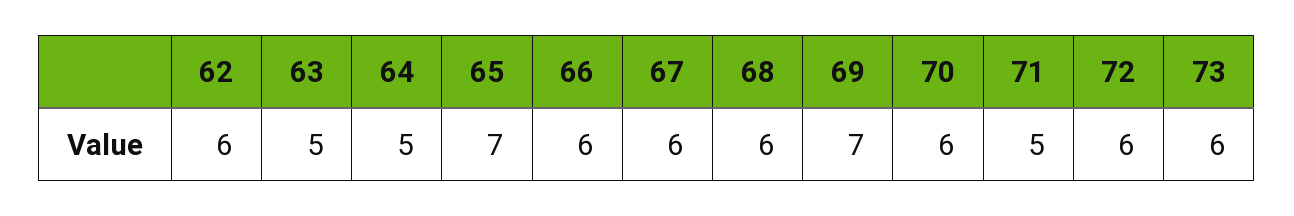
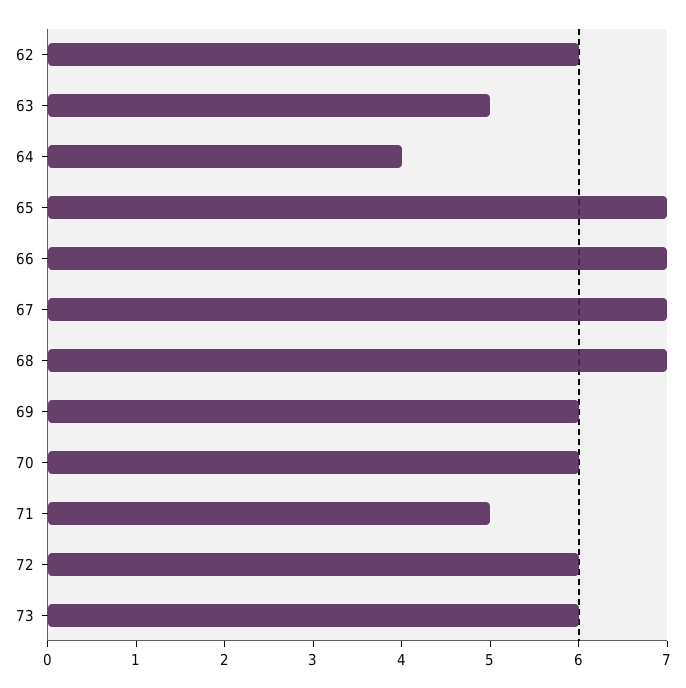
64: 5 -> 4
66: 6 -> 7
67: 6 -> 7
68: 6 -> 7
69: 7 -> 6

